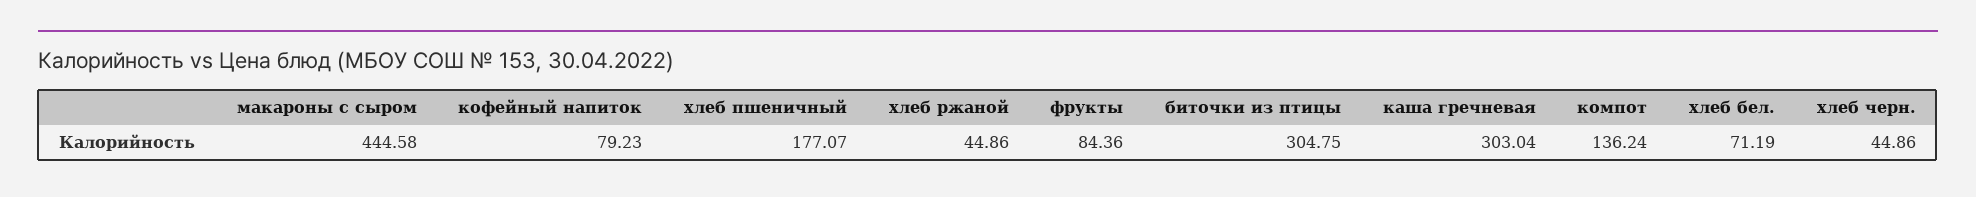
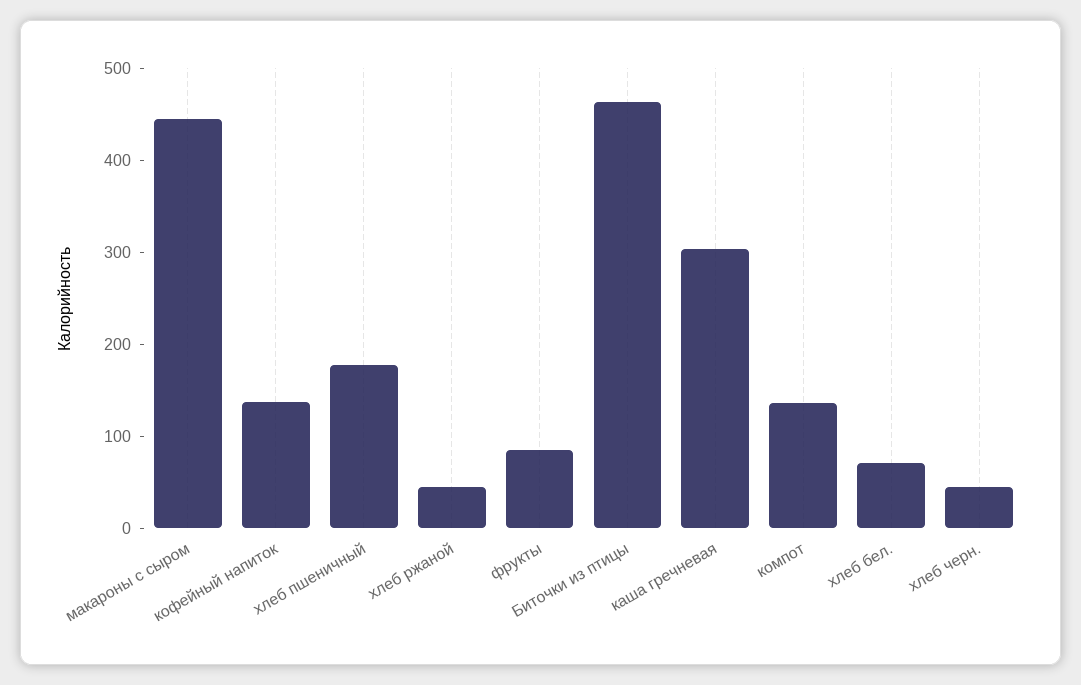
кофейный напиток: 79.23 -> 140
биточки из птицы: 304.75 -> 460

